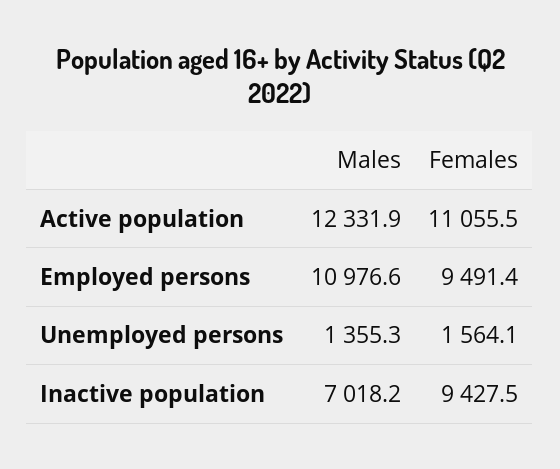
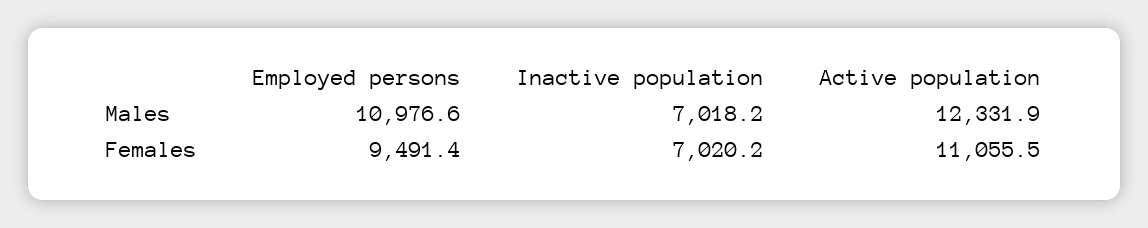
Males, Unemployed persons: 1355.3 -> none
Females, Unemployed persons: 1564.1 -> none
Females, Inactive population: 9427.5 -> 7020.2

